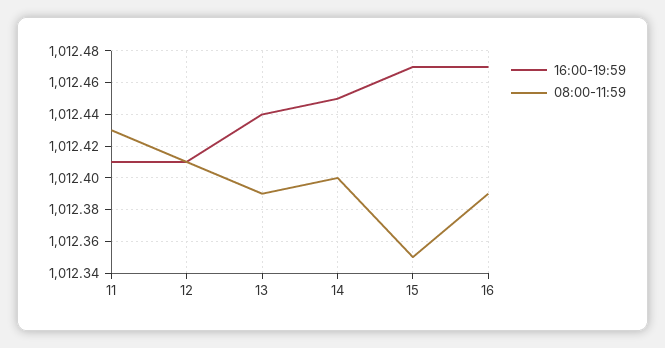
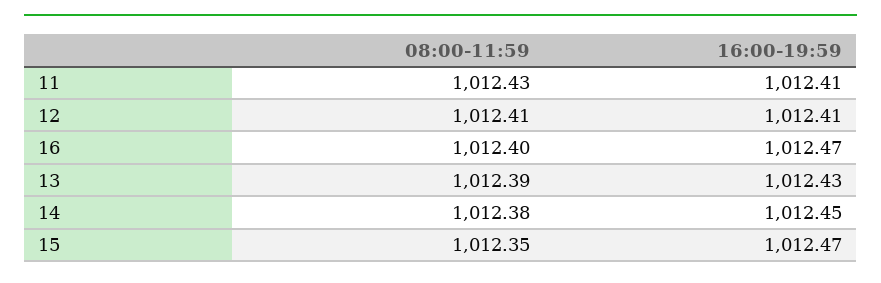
16:00-19:59, 13: 1012.44 -> 1012.43
08:00-11:59, 14: 1012.4 -> 1012.38
08:00-11:59, 16: 1012.39 -> 1012.4

